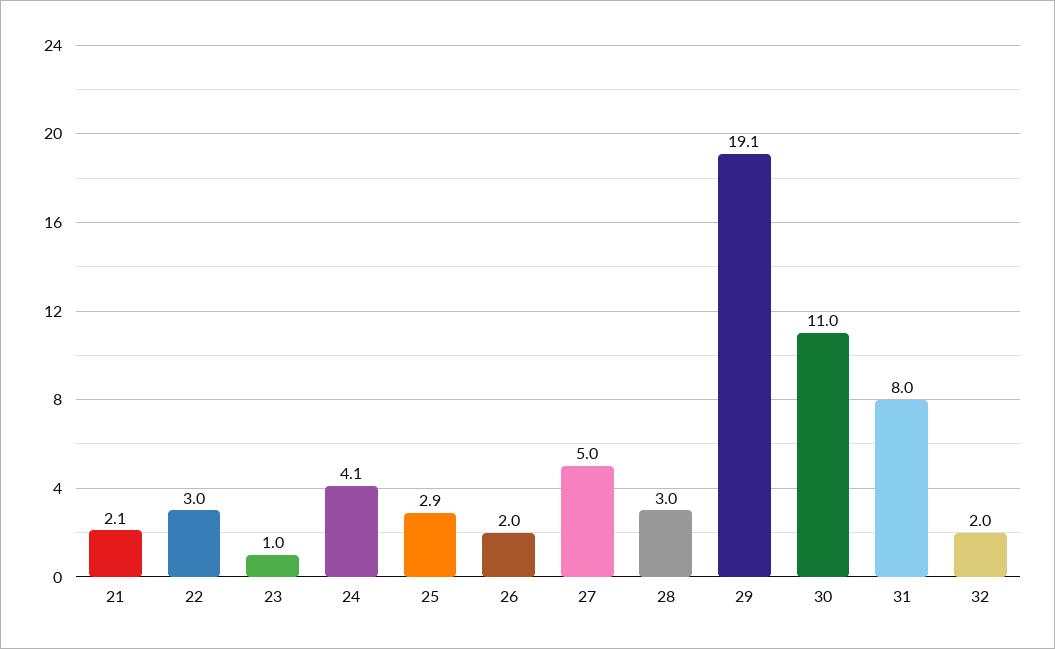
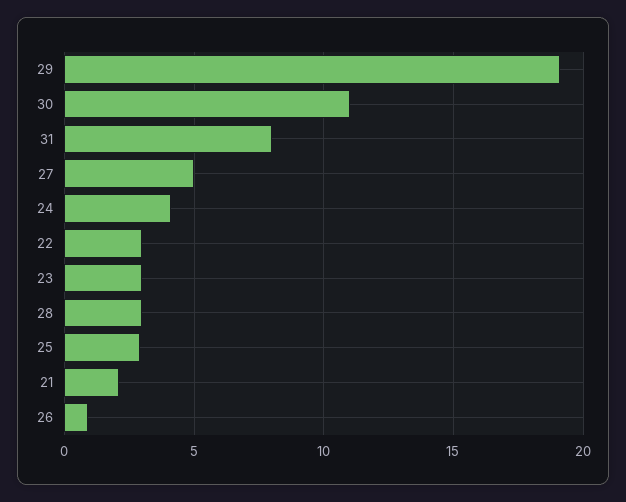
23: 1 -> 3
26: 2 -> 1
32: 2 -> none

